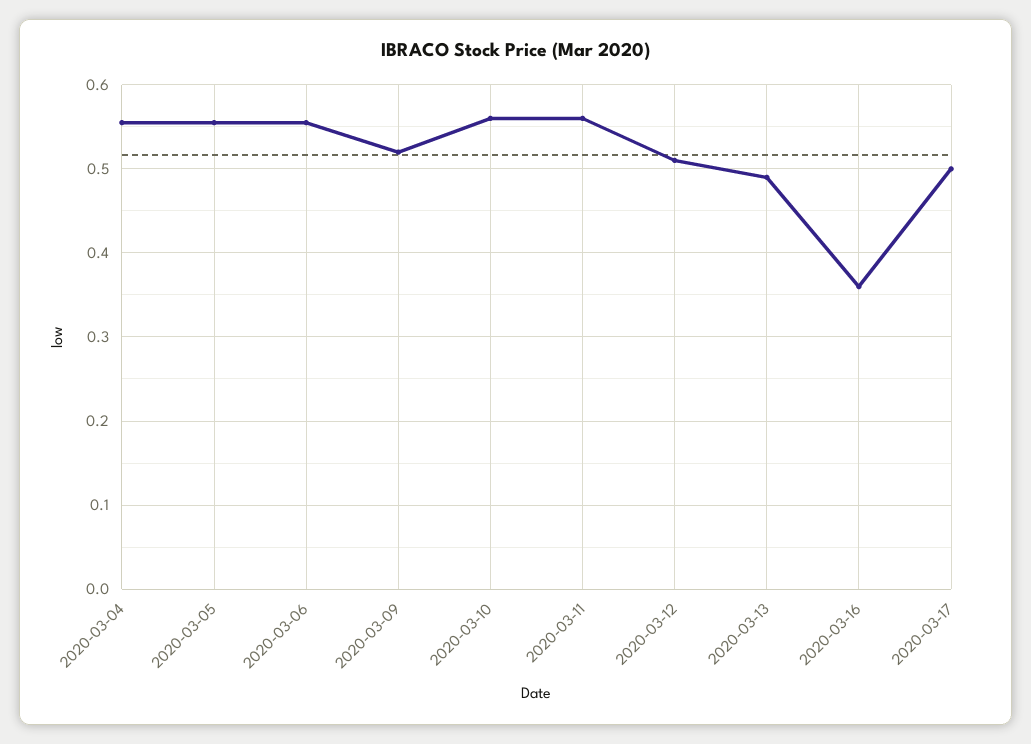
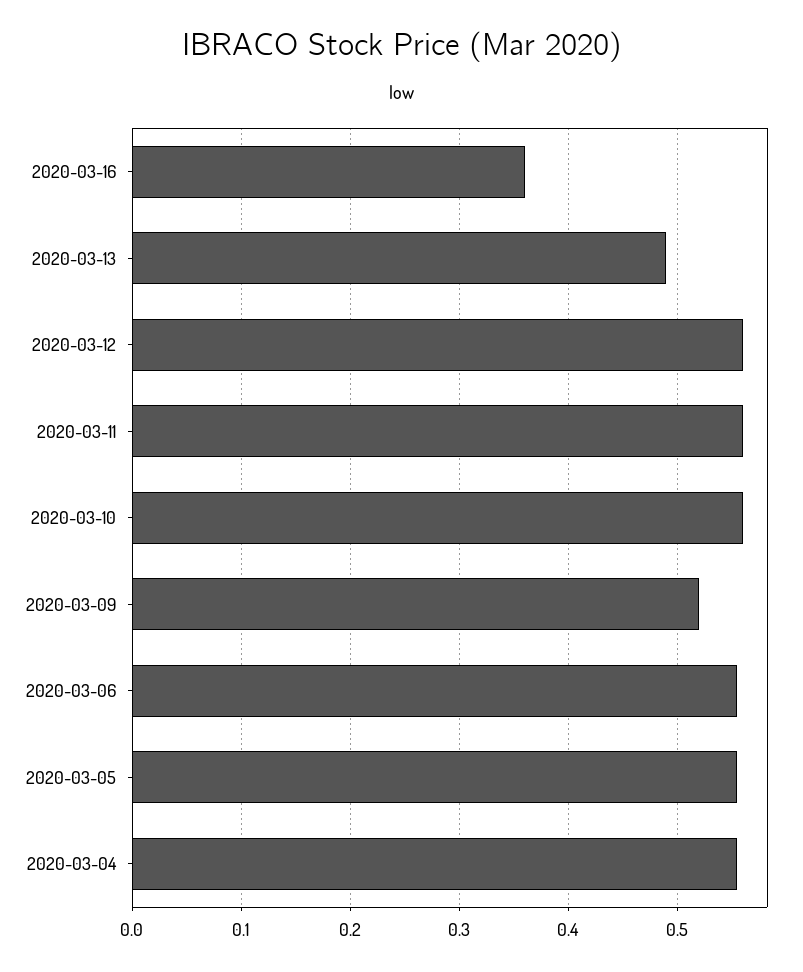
2020-03-12: 0.51 -> 0.56
2020-03-17: 0.5 -> none

